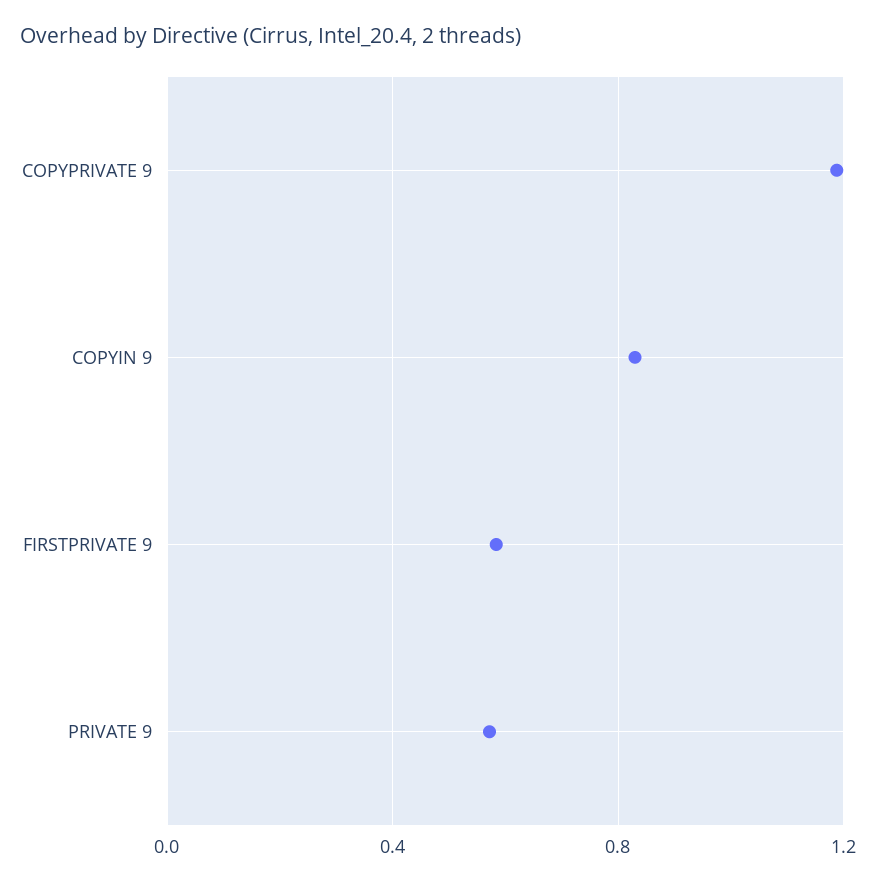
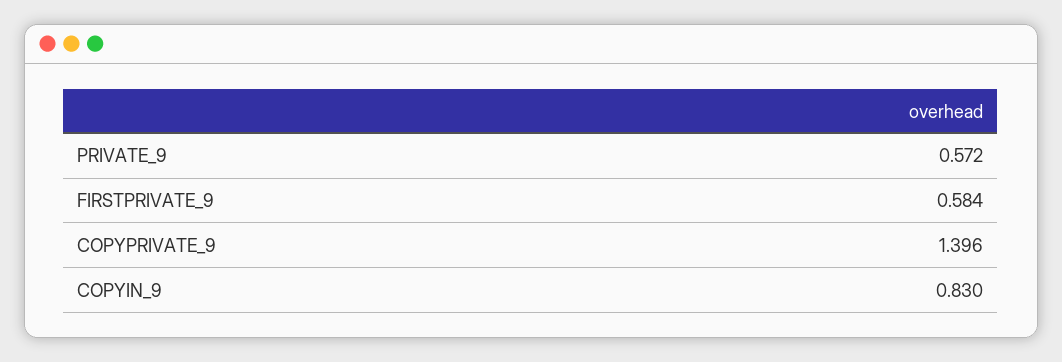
COPYPRIVATE 9: 1.2 -> 1.396

